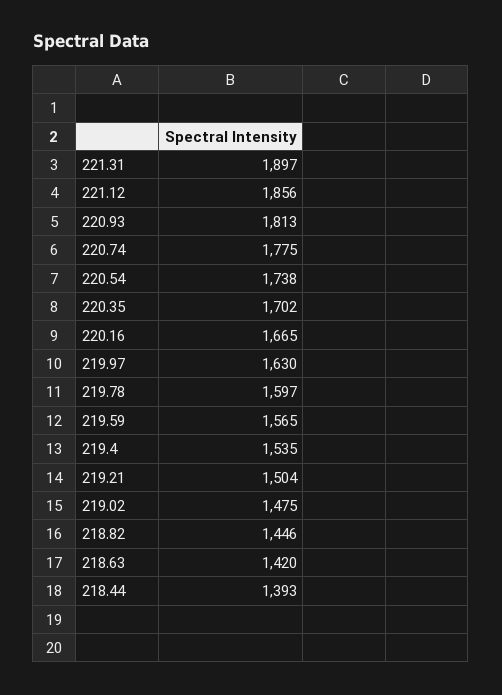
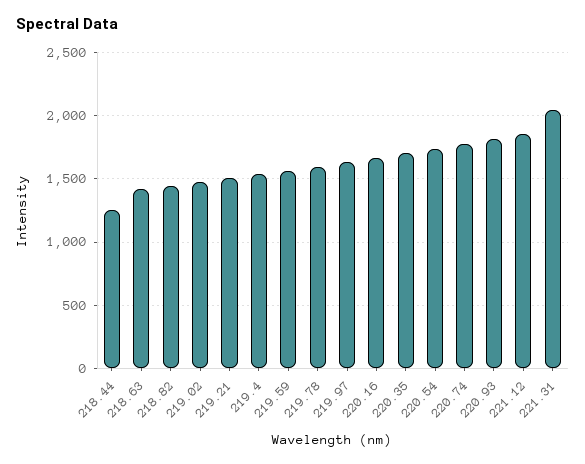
221.31: 1897 -> 2050
218.44: 1393 -> 1250

